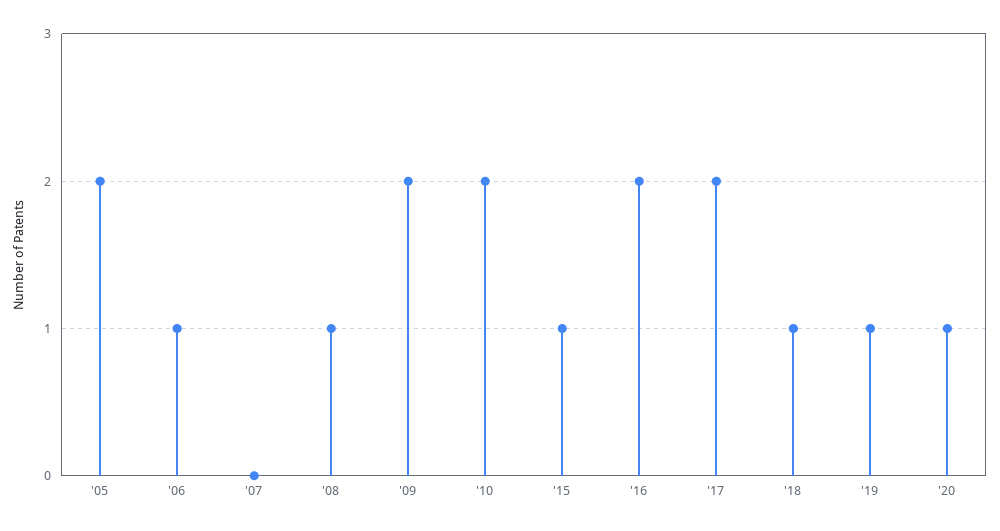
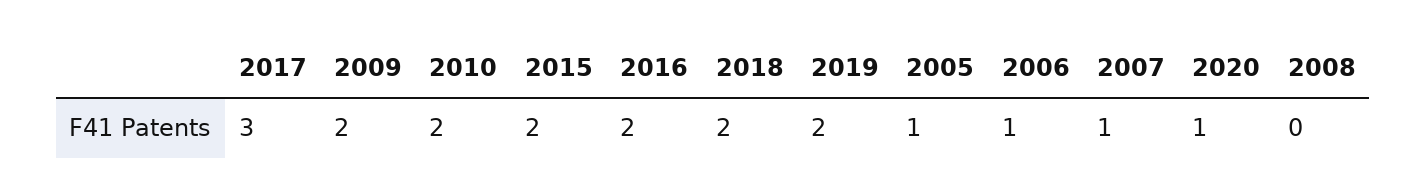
'05: 2 -> 1
'07: 0 -> 1
'08: 1 -> 0
'15: 1 -> 2
'17: 2 -> 3
'18: 1 -> 2
'19: 1 -> 2

